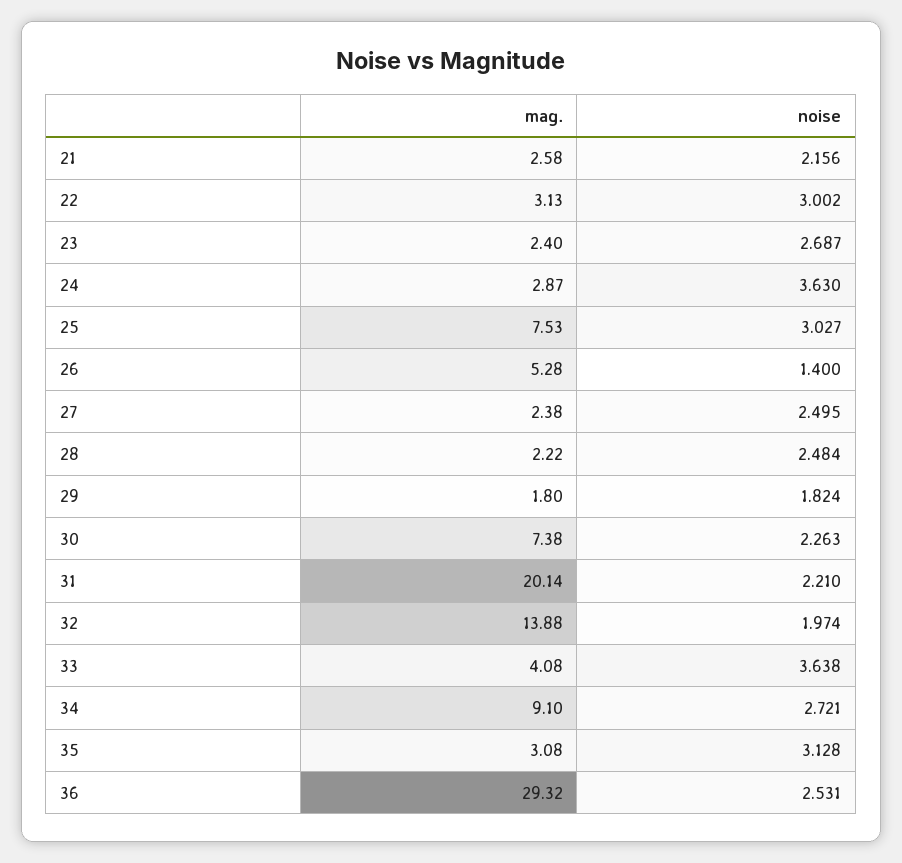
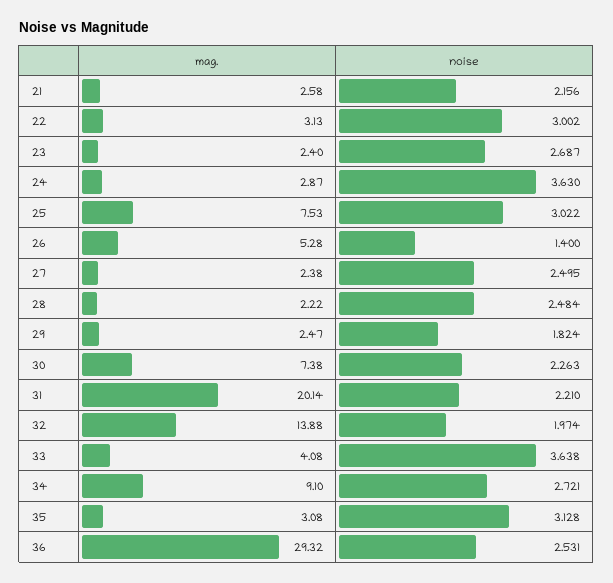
noise, 25: 3.027 -> 3.022
mag., 29: 1.8 -> 2.47

